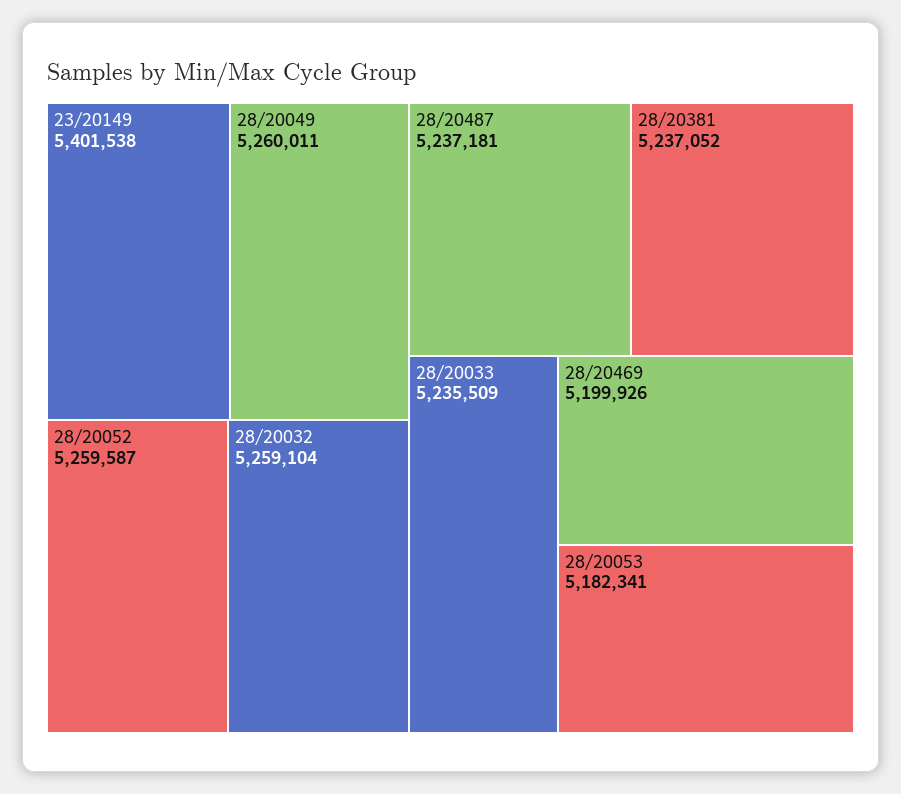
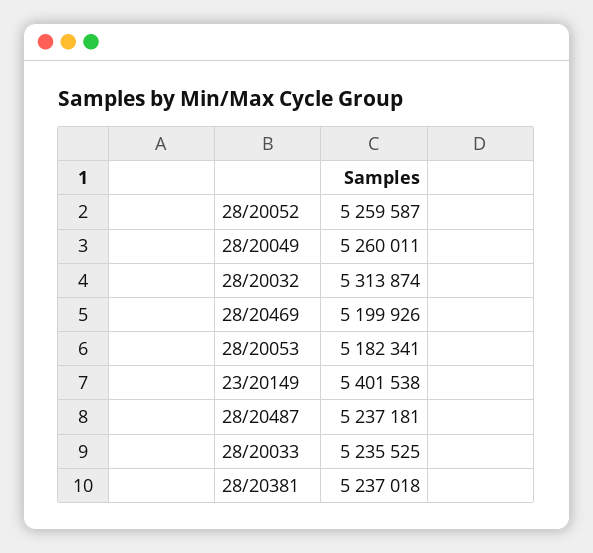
28/20032: 5259104 -> 5313874
28/20381: 5237052 -> 5237018
28/20033: 5235509 -> 5235525

